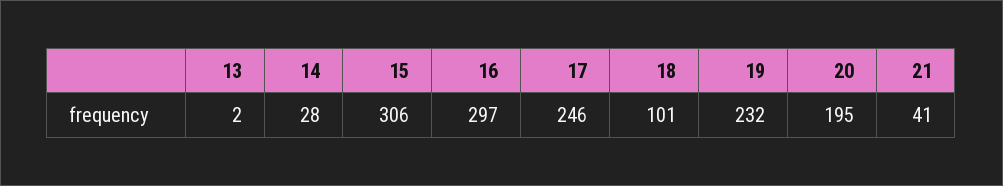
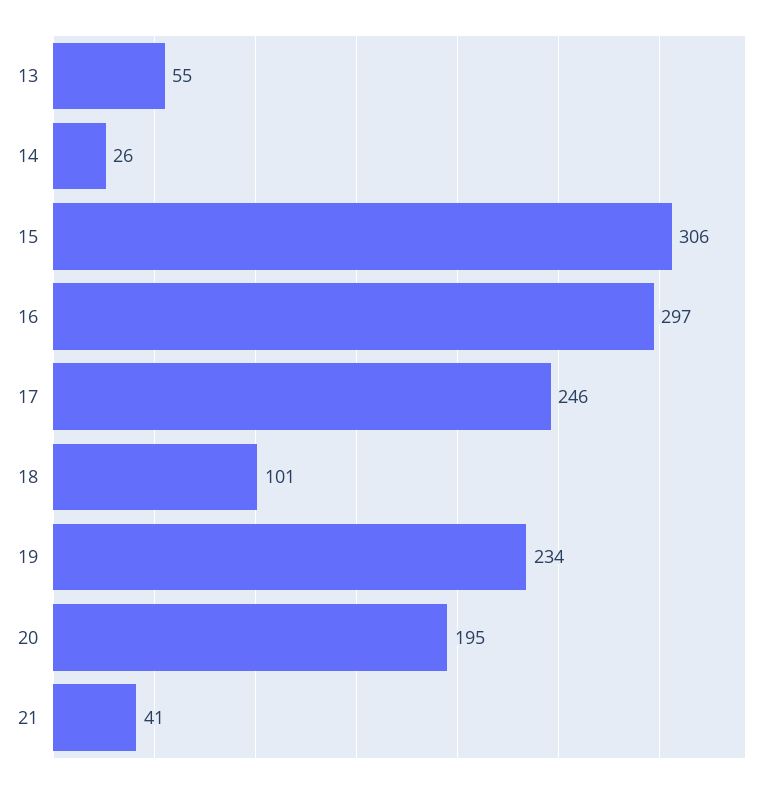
13: 2 -> 55
14: 28 -> 26
19: 232 -> 234

